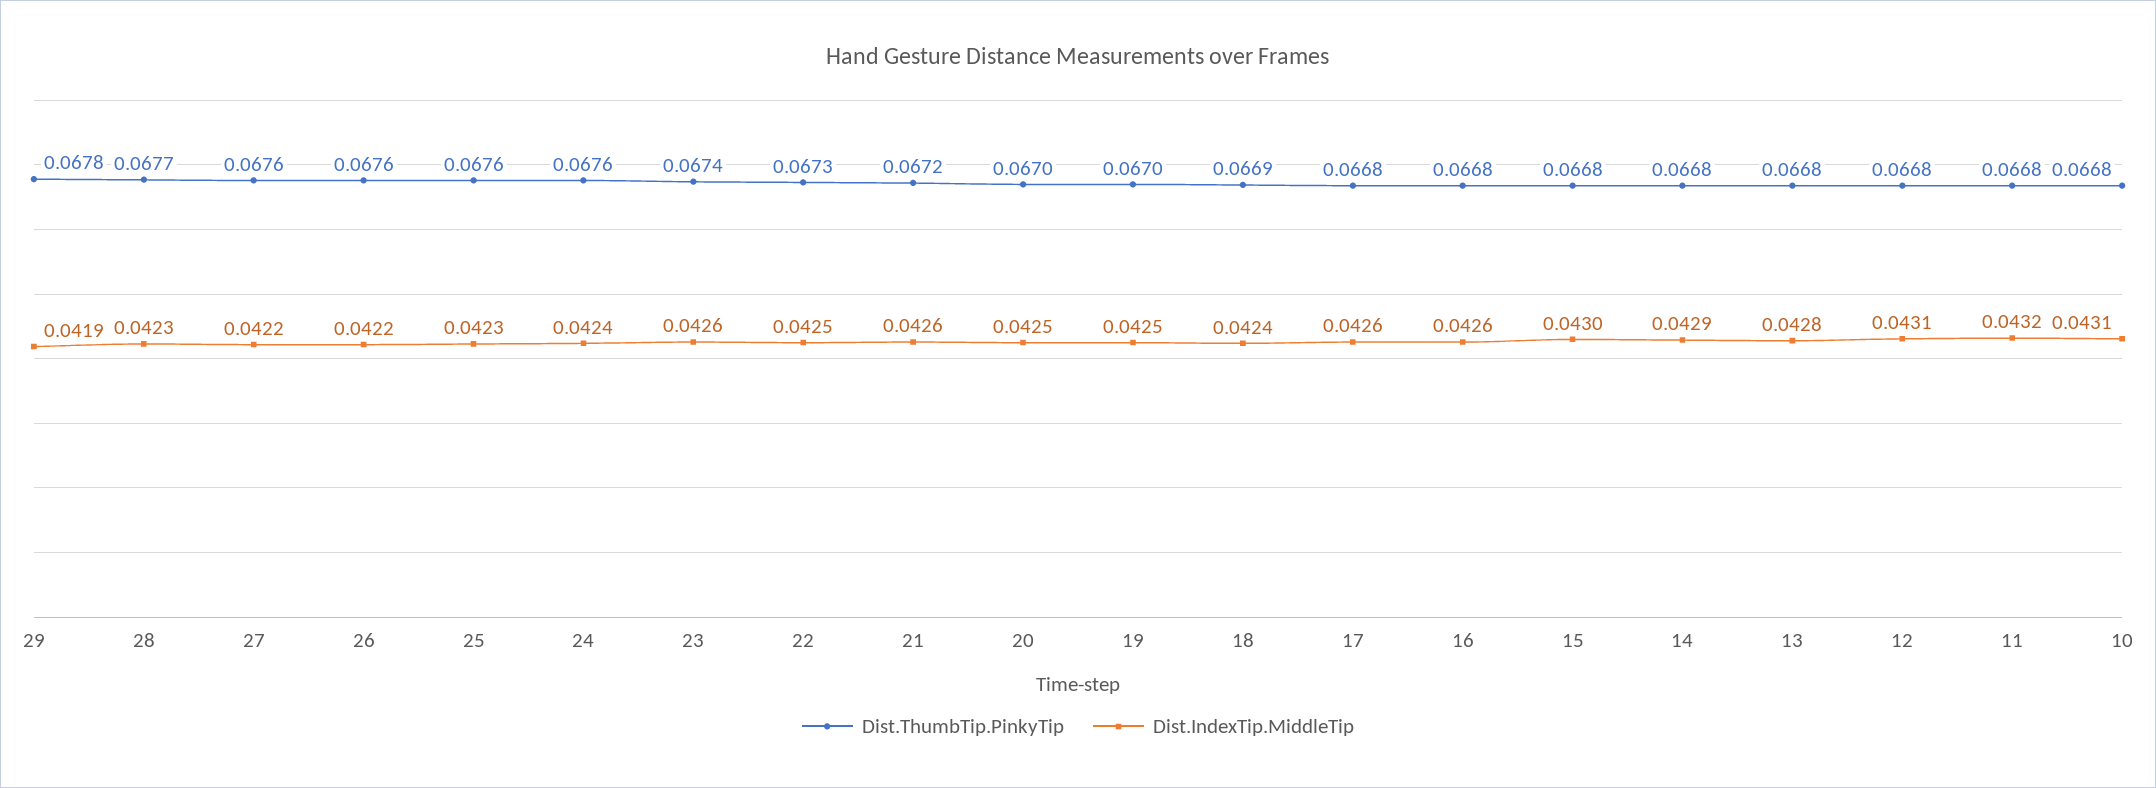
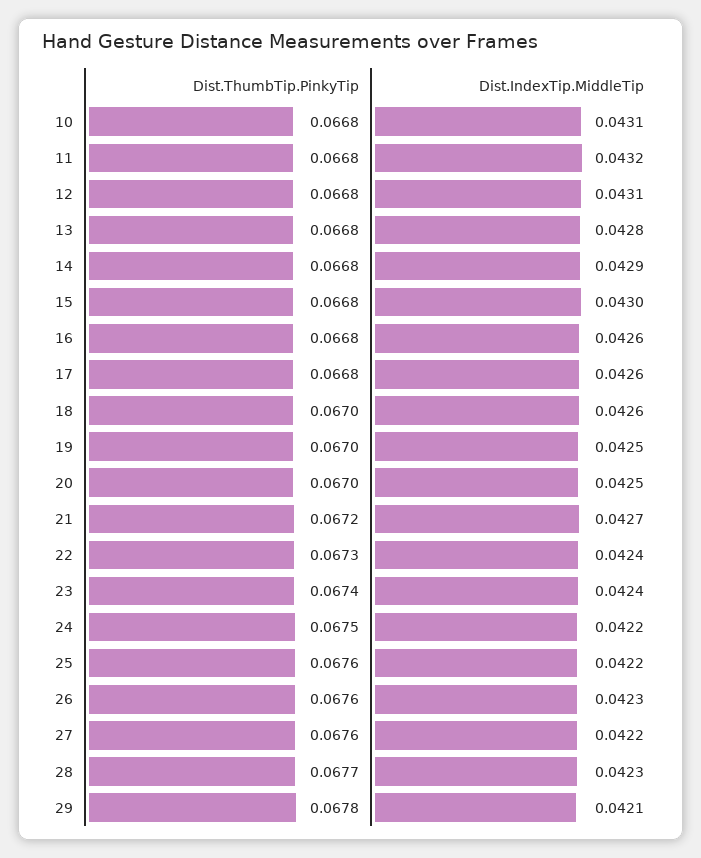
Dist.IndexTip.MiddleTip, 29: 0.0419 -> 0.0421
Dist.IndexTip.MiddleTip, 26: 0.0422 -> 0.0423
Dist.IndexTip.MiddleTip, 25: 0.0423 -> 0.0422
Dist.ThumbTip.PinkyTip, 24: 0.0676 -> 0.0675
Dist.IndexTip.MiddleTip, 24: 0.0424 -> 0.0422
Dist.IndexTip.MiddleTip, 23: 0.0426 -> 0.0424
Dist.IndexTip.MiddleTip, 22: 0.0425 -> 0.0424
Dist.IndexTip.MiddleTip, 21: 0.0426 -> 0.0427
Dist.ThumbTip.PinkyTip, 18: 0.0669 -> 0.067
Dist.IndexTip.MiddleTip, 18: 0.0424 -> 0.0426

